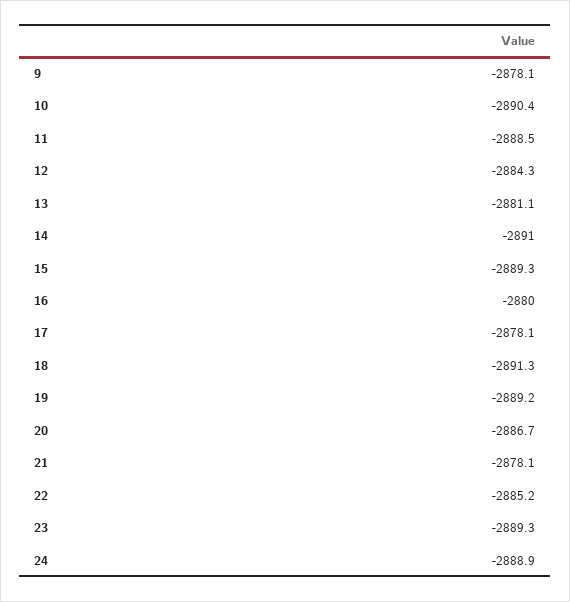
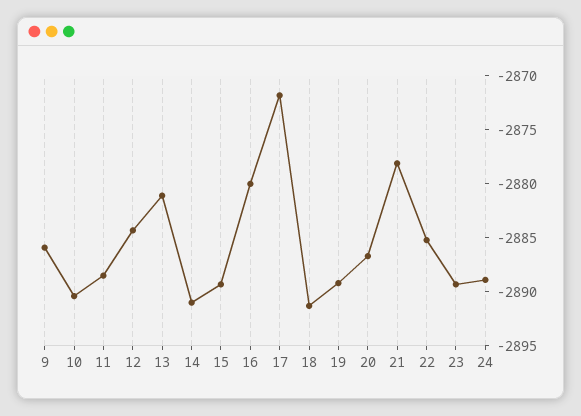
9: -2878.1 -> -2886
17: -2878.1 -> -2872

